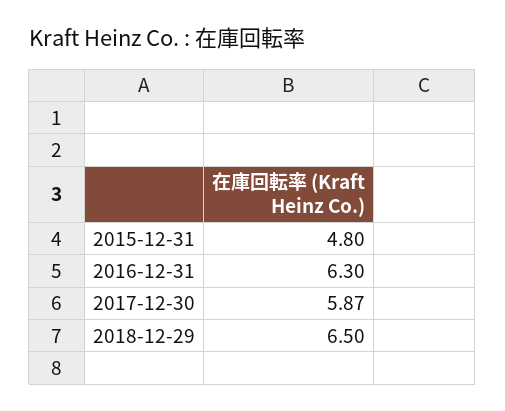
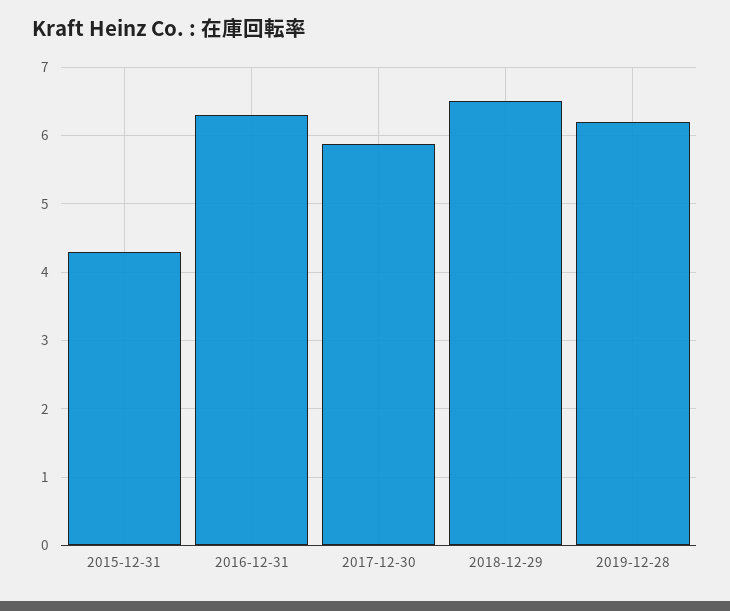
2015-12-31: 4.8 -> 4.3
2019-12-28: none -> 6.2

